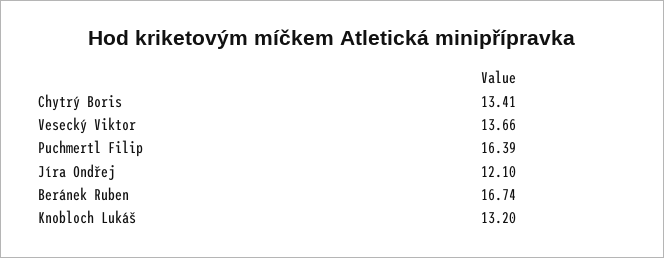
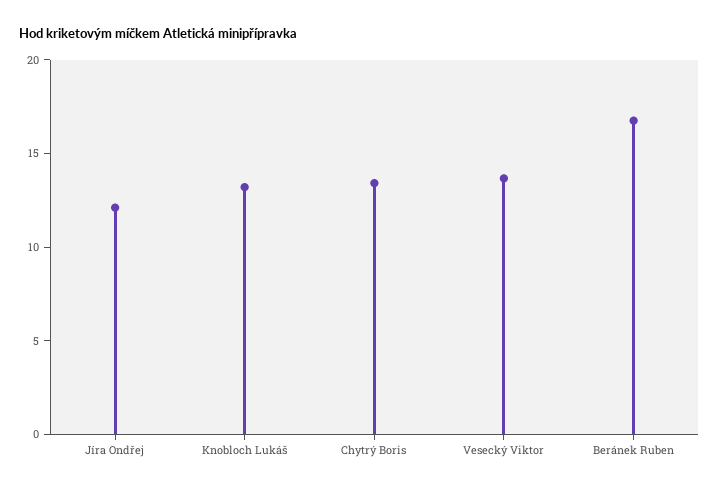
Puchmertl Filip: 16.39 -> none

